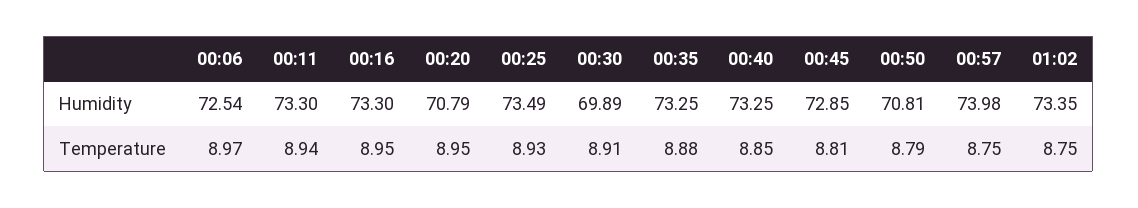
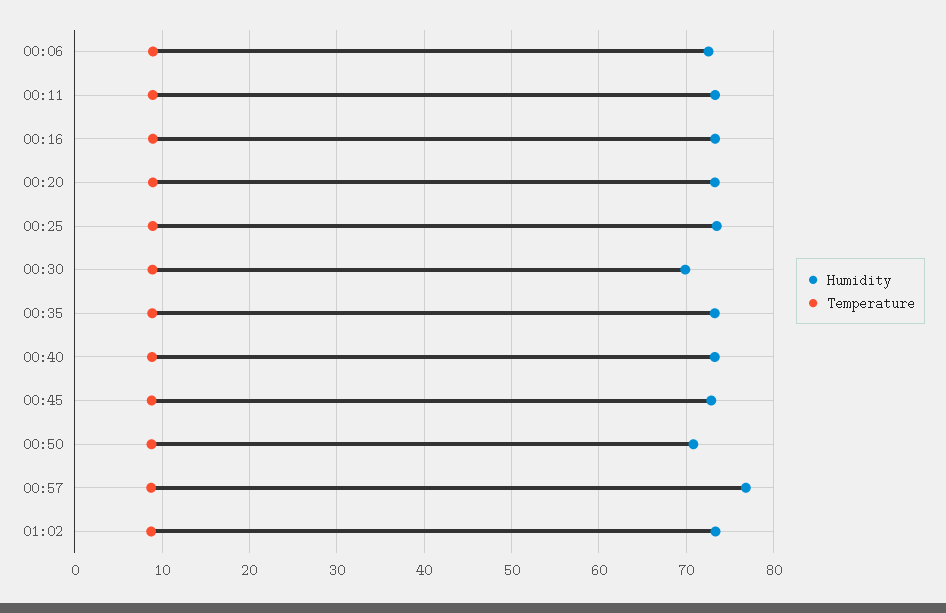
Humidity, 00:20: 70.79 -> 73
Humidity, 00:57: 73.98 -> 77

